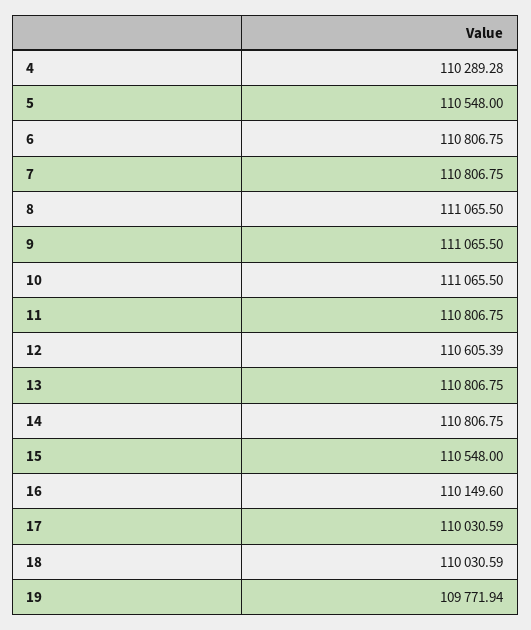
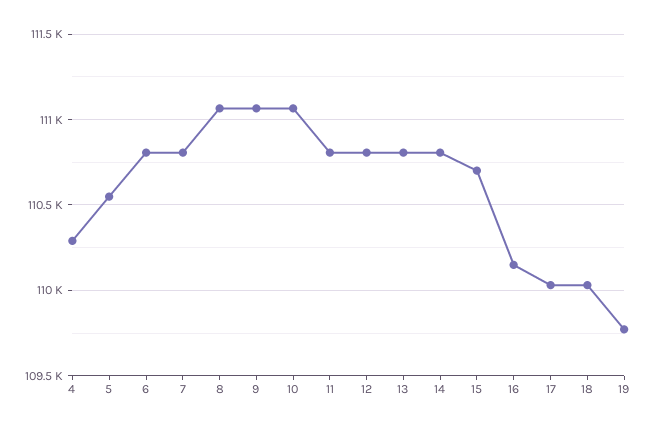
12: 110605.39 -> 110800
15: 110548 -> 110700

